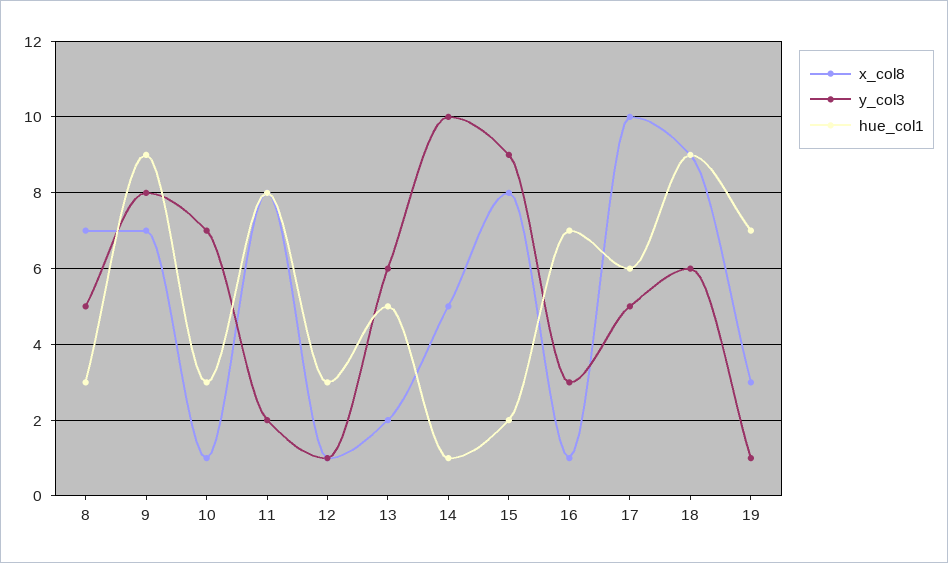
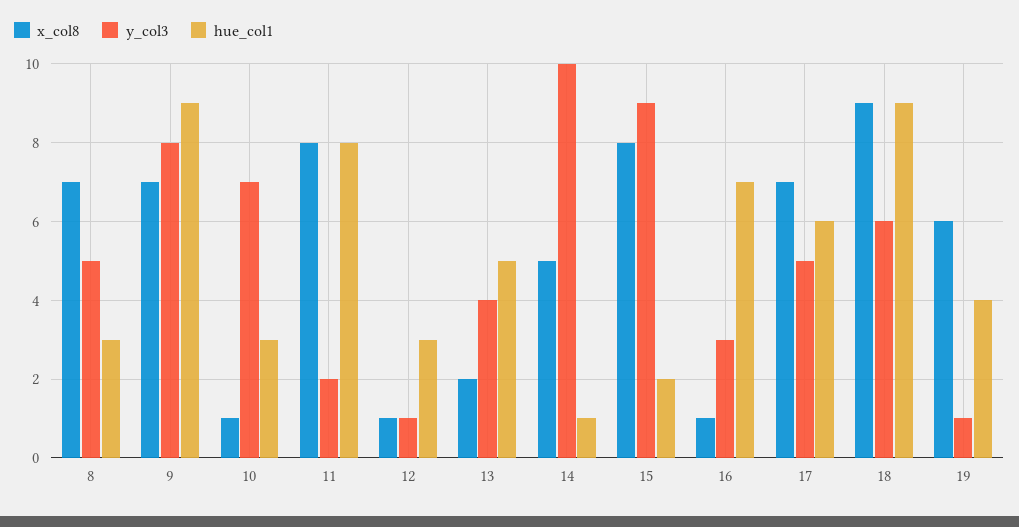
y_col3, 13: 6 -> 4
x_col8, 17: 10 -> 7
x_col8, 19: 3 -> 6
hue_col1, 19: 7 -> 4

